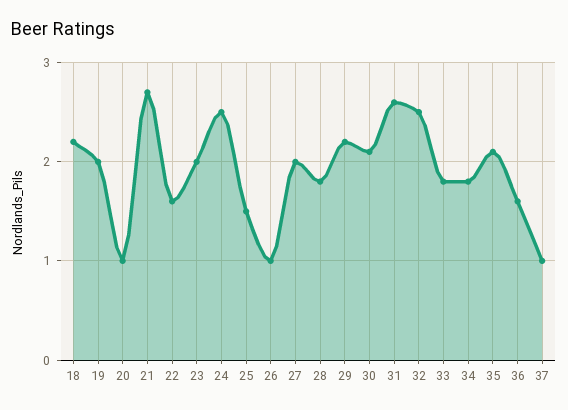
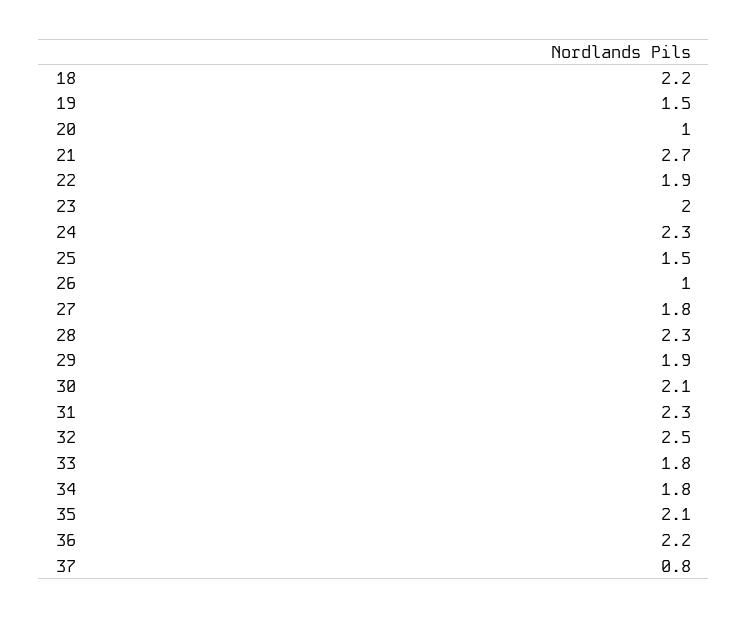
19: 2 -> 1.5
22: 1.6 -> 1.9
24: 2.5 -> 2.3
27: 2 -> 1.8
28: 1.8 -> 2.3
29: 2.2 -> 1.9
31: 2.6 -> 2.3
36: 1.6 -> 2.2
37: 1 -> 0.8

